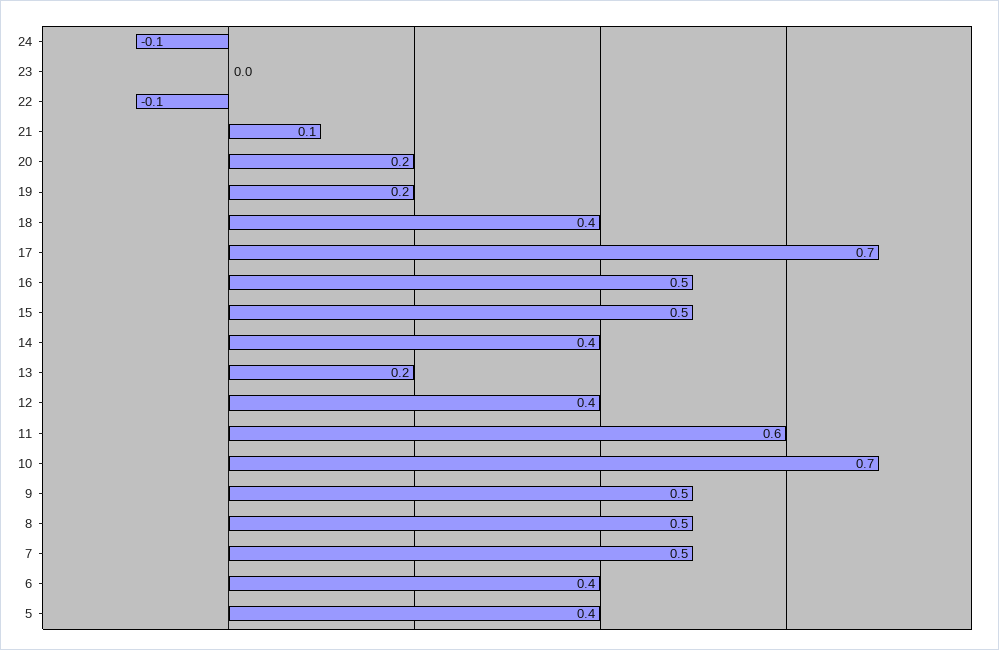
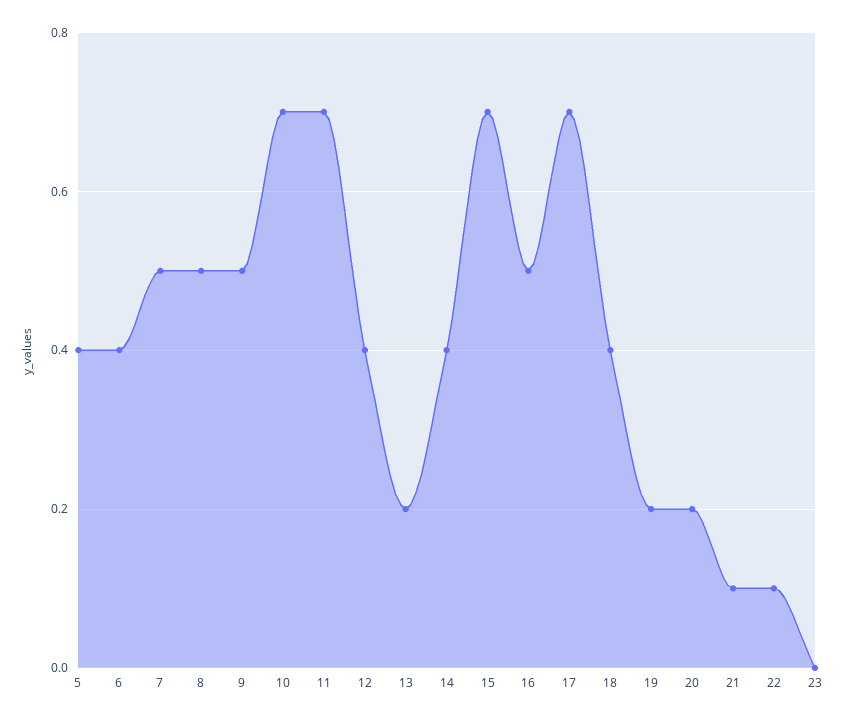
24: -0.1 -> none
22: -0.1 -> 0.1
15: 0.5 -> 0.7
11: 0.6 -> 0.7

